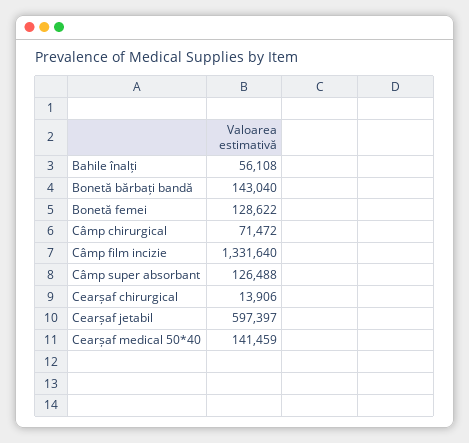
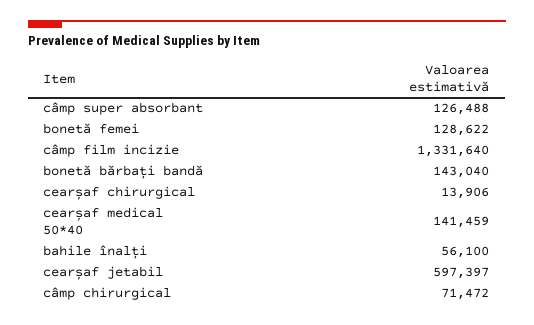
Bahile înalți: 56108 -> 56100

